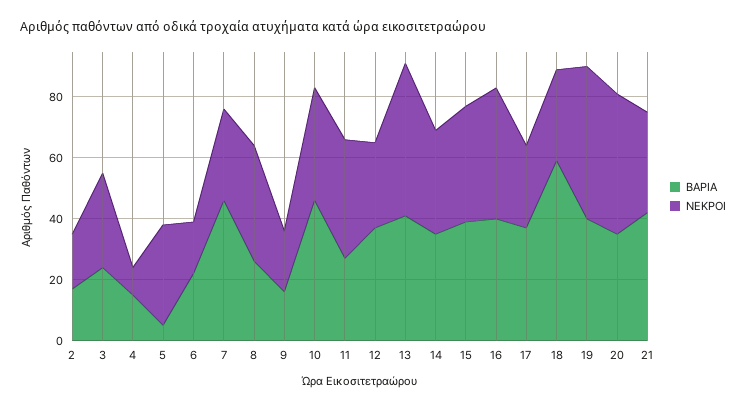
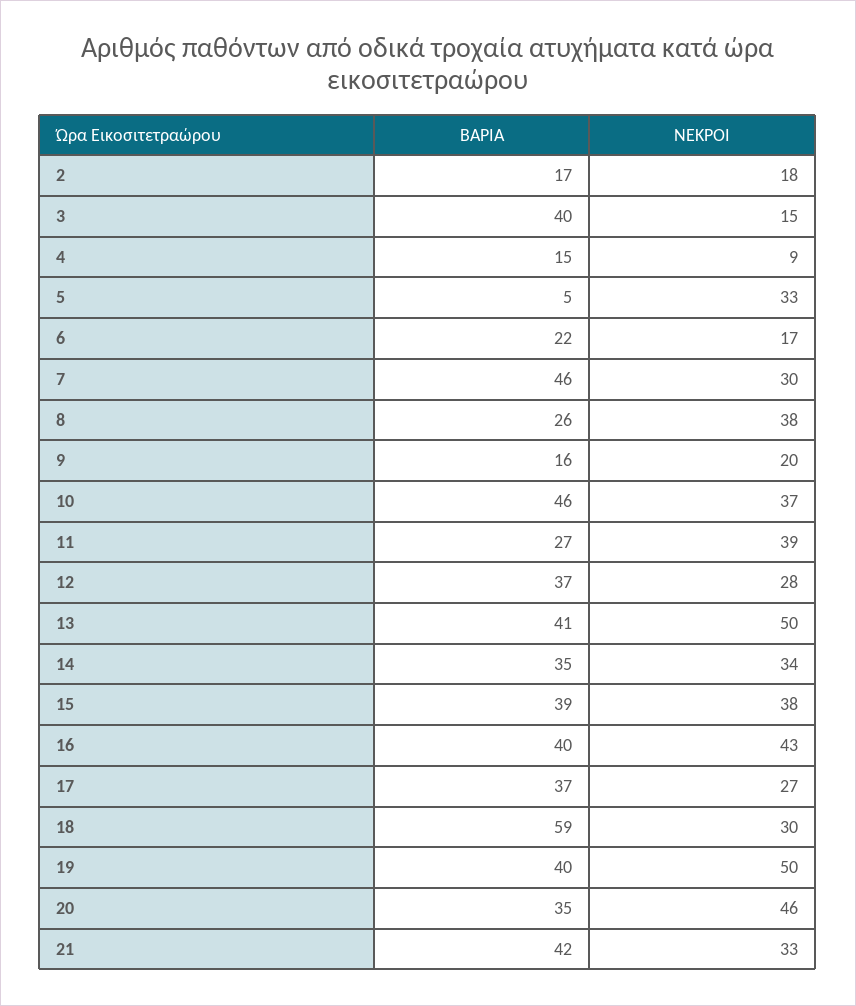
ΒΑΡΙΑ, 3: 25 -> 40
ΝΕΚΡΟΙ, 3: 30 -> 15

